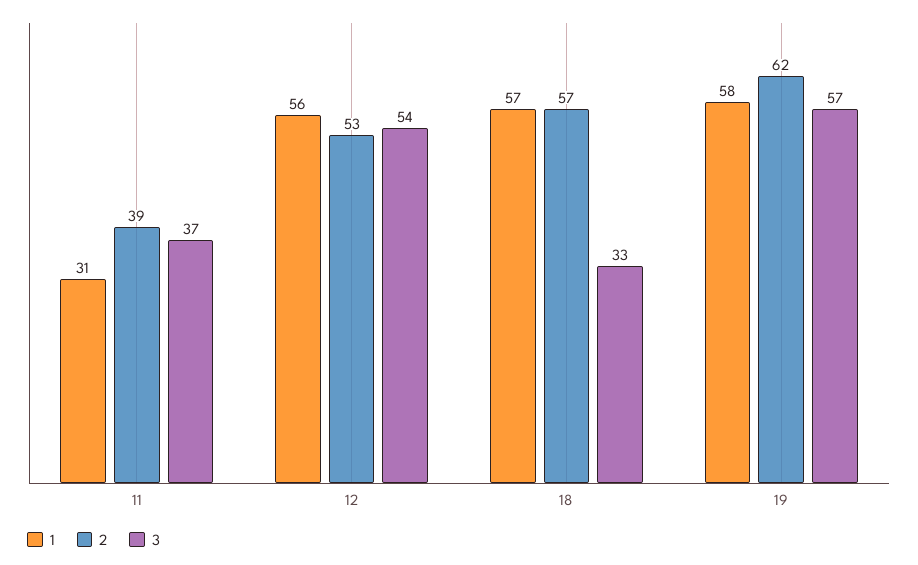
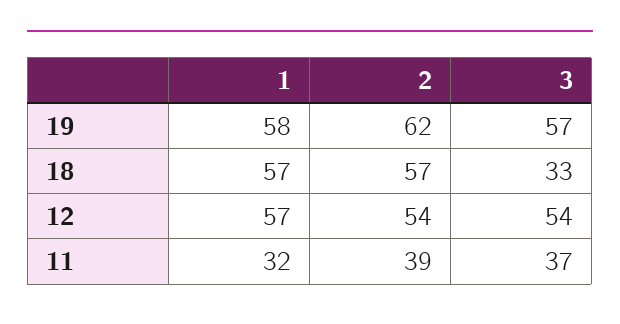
1, 11: 31 -> 32
1, 12: 56 -> 57
2, 12: 53 -> 54

